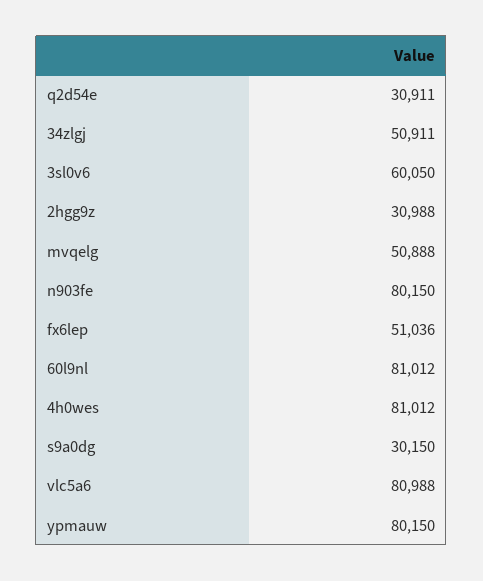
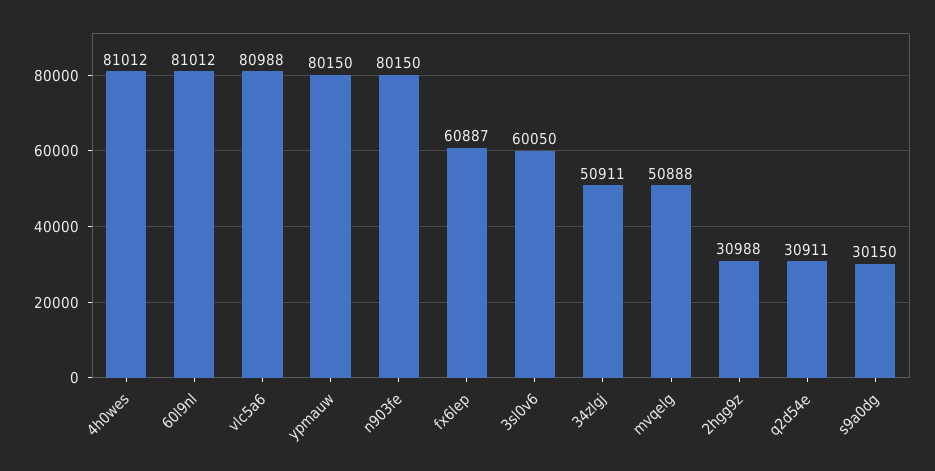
fx6lep: 51036 -> 60887

